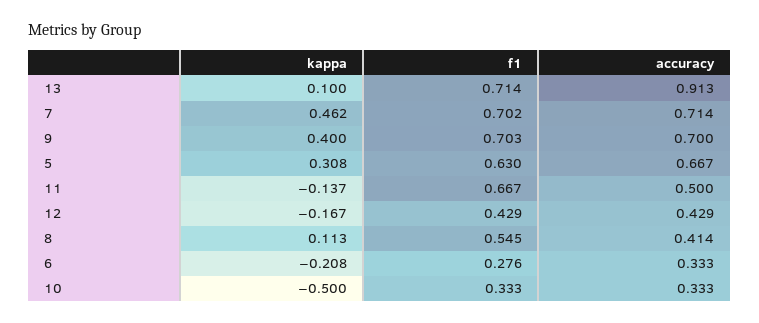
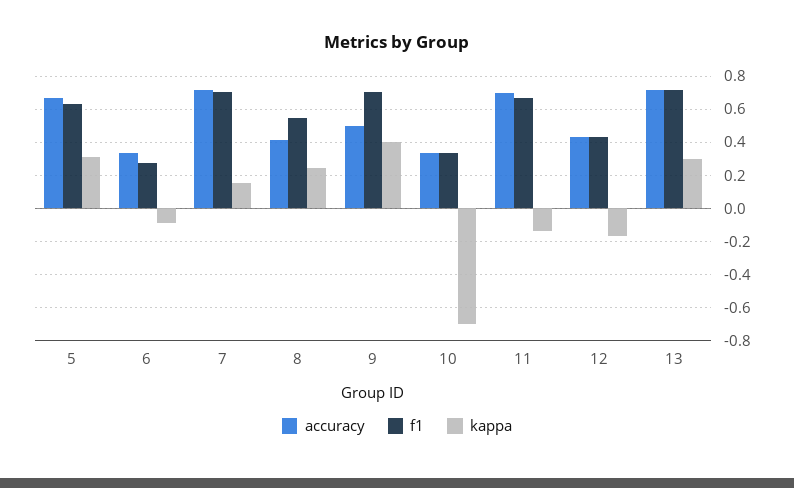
kappa, 13: 0.1 -> 0.3
accuracy, 13: 0.913 -> 0.7
kappa, 7: 0.462 -> 0.15
accuracy, 9: 0.7 -> 0.5
accuracy, 11: 0.5 -> 0.7
kappa, 8: 0.113 -> 0.25
kappa, 6: -0.208 -> -0.1
kappa, 10: -0.5 -> -0.7

